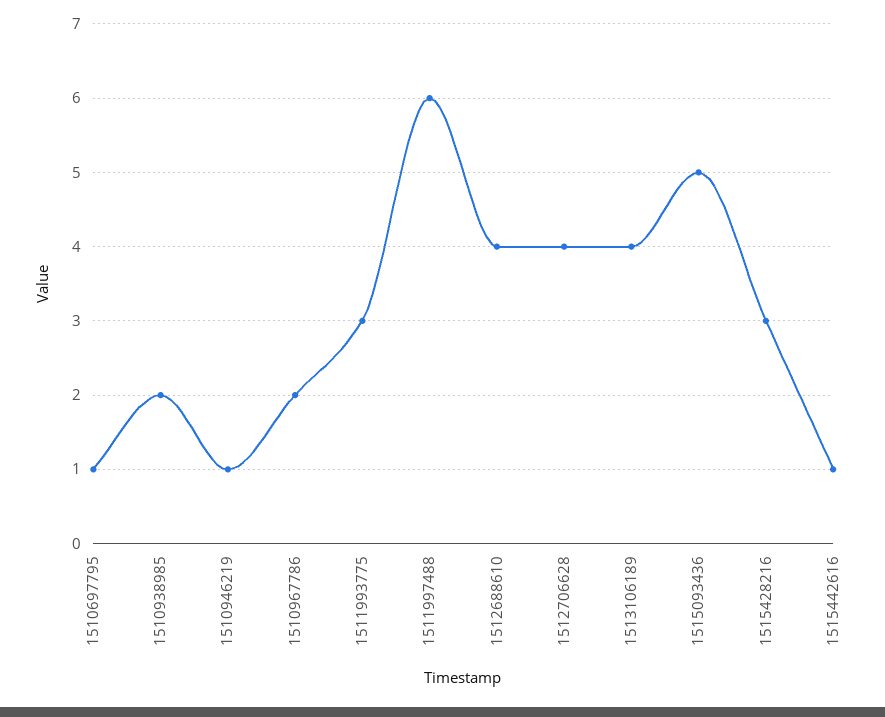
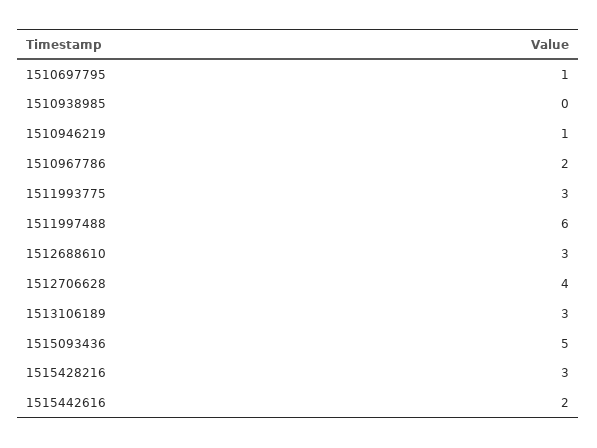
1510938985: 2 -> 0
1512688610: 4 -> 3
1513106189: 4 -> 3
1515442616: 1 -> 2

